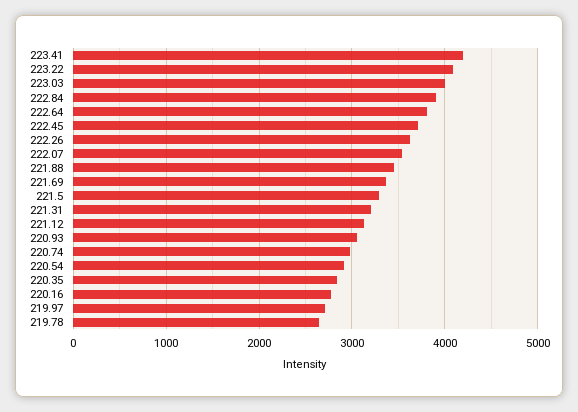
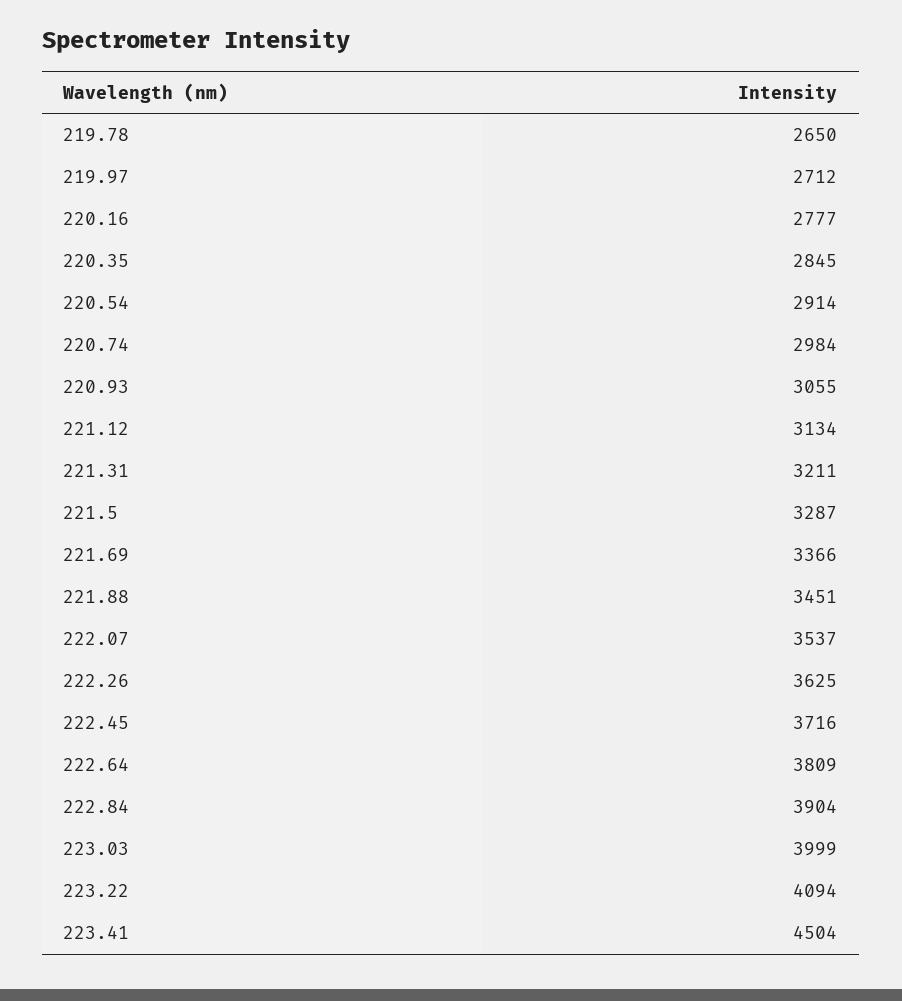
223.41: 4200 -> 4504

